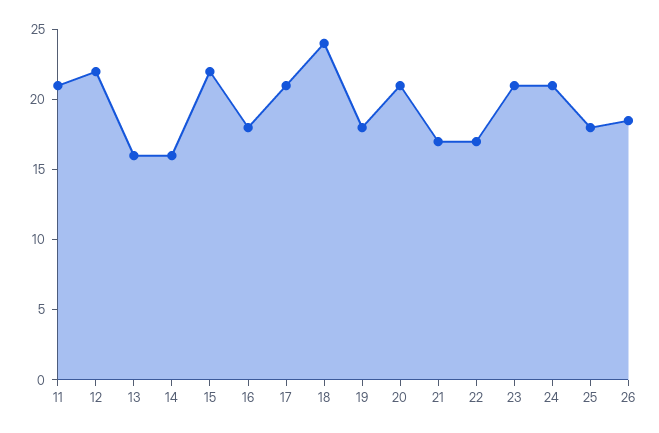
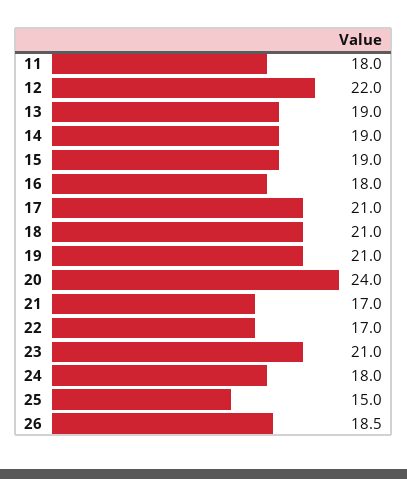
11: 21 -> 18
13: 16 -> 19
14: 16 -> 19
15: 22 -> 19
18: 24 -> 21
19: 18 -> 21
20: 21 -> 24
24: 21 -> 18
25: 18 -> 15

